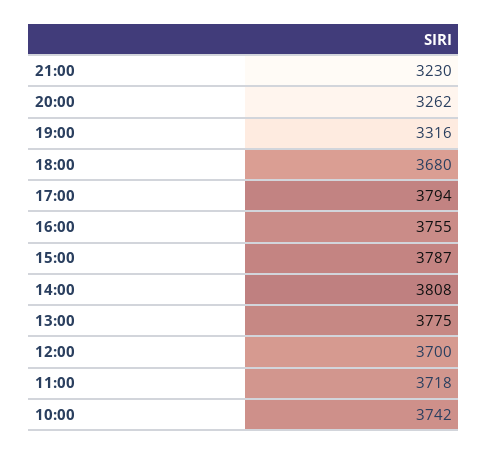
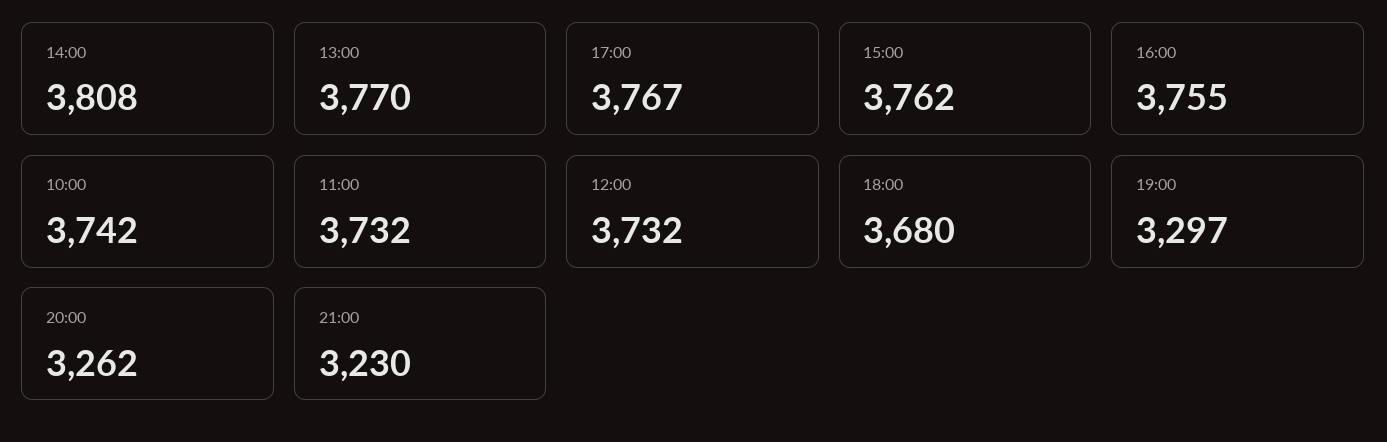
19:00: 3316 -> 3297
17:00: 3794 -> 3767
15:00: 3787 -> 3762
13:00: 3775 -> 3770
12:00: 3700 -> 3732
11:00: 3718 -> 3732

